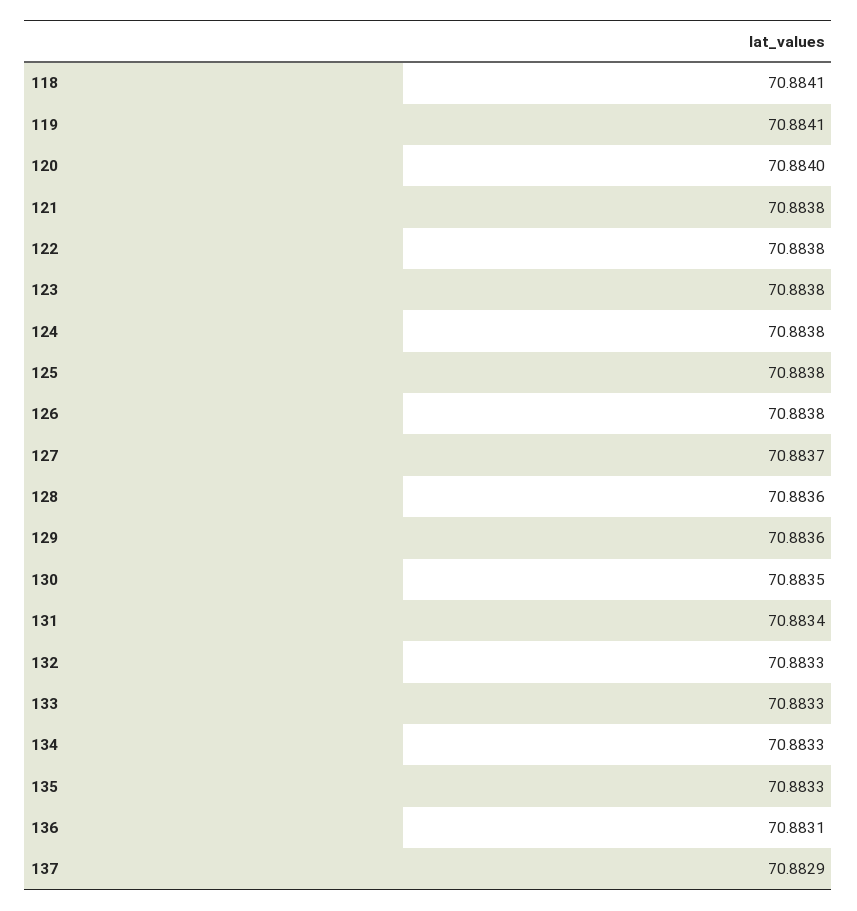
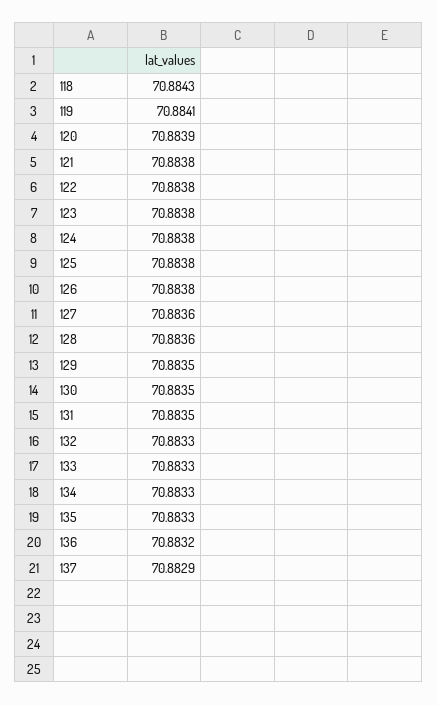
118: 70.8841 -> 70.8843
120: 70.884 -> 70.8839
127: 70.8837 -> 70.8836
129: 70.8836 -> 70.8835
131: 70.8834 -> 70.8835
136: 70.8831 -> 70.8832

